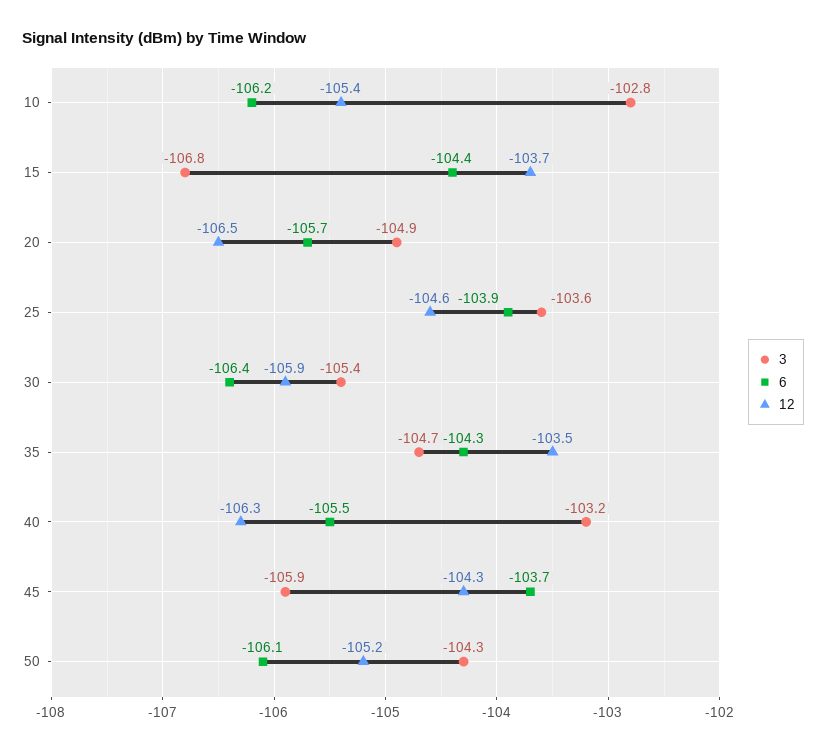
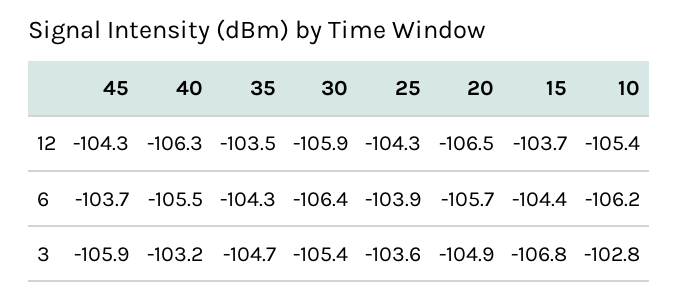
12, 25: -104.6 -> -104.3
3, 50: -104.3 -> none
6, 50: -106.1 -> none
12, 50: -105.2 -> none

